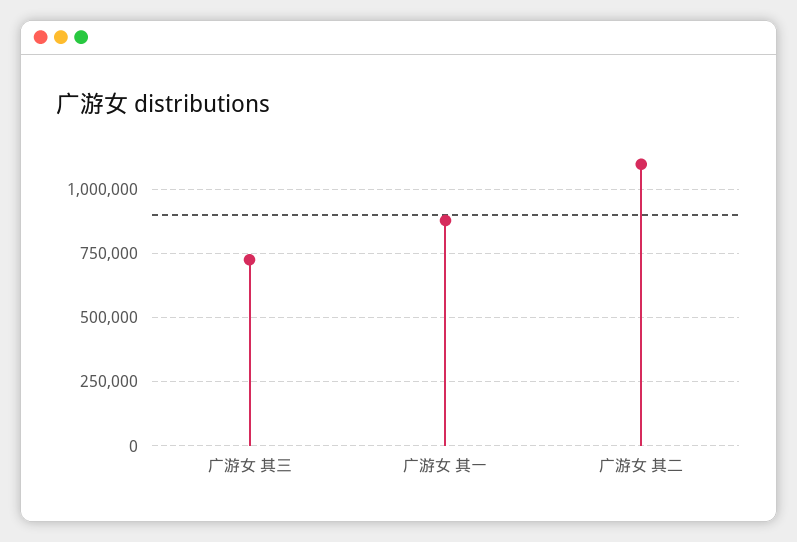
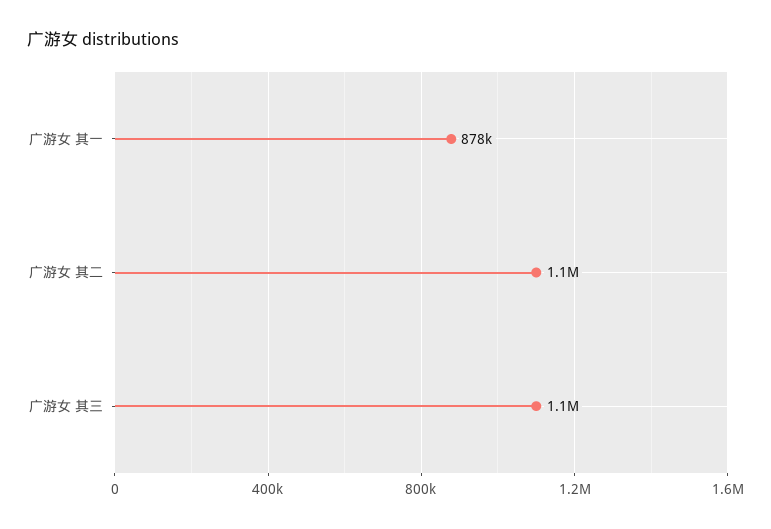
广游女 其三: 725000 -> 1100000

